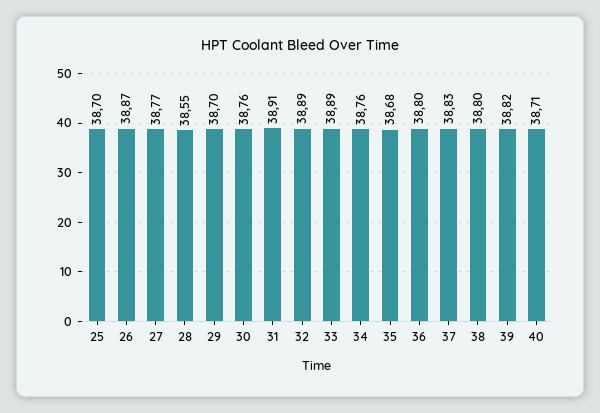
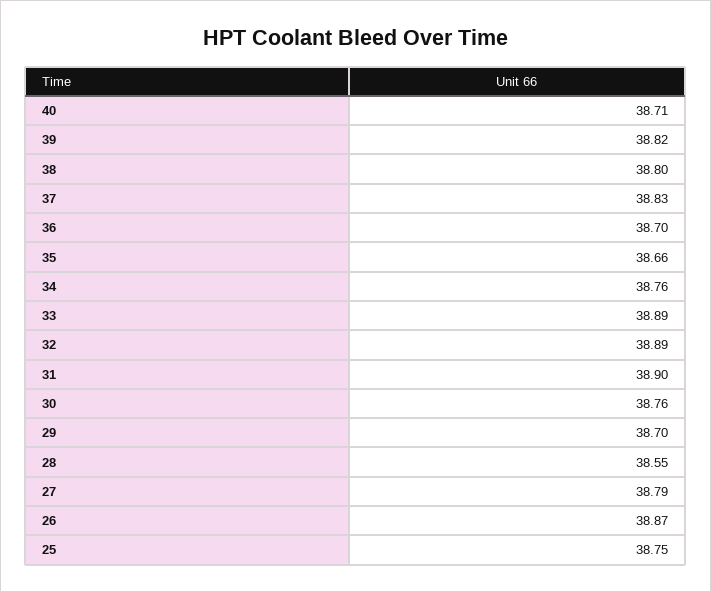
25: 38.7 -> 38.75
27: 38.77 -> 38.79
31: 38.91 -> 38.9
35: 38.68 -> 38.66
36: 38.8 -> 38.7

